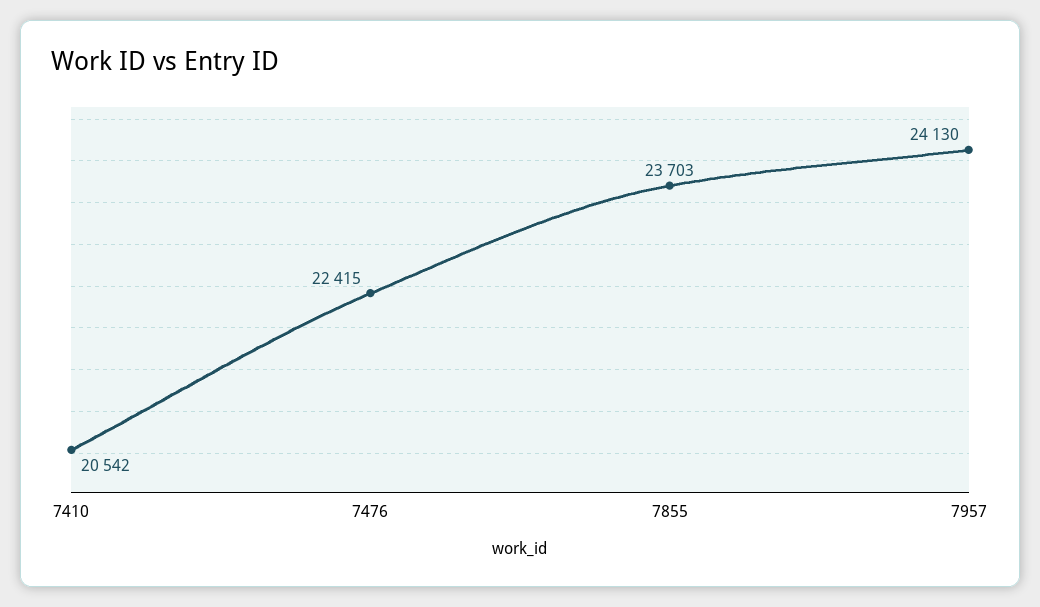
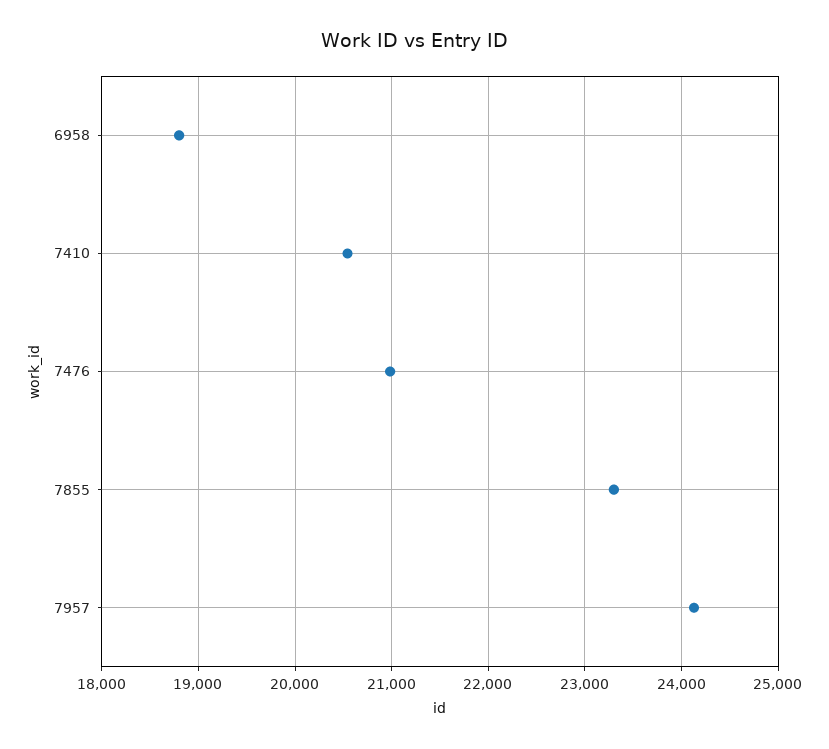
7476: 22415 -> 21000
7855: 23703 -> 23300
6958: none -> 18800

